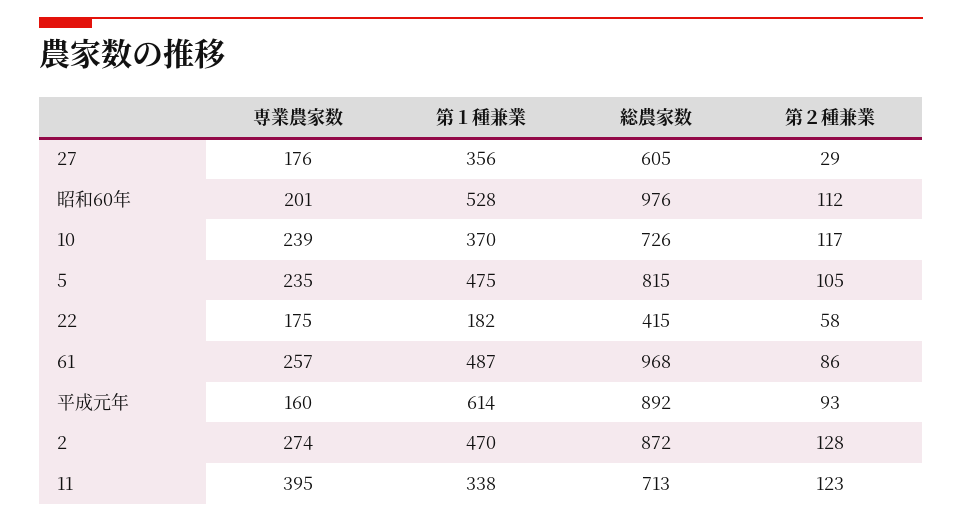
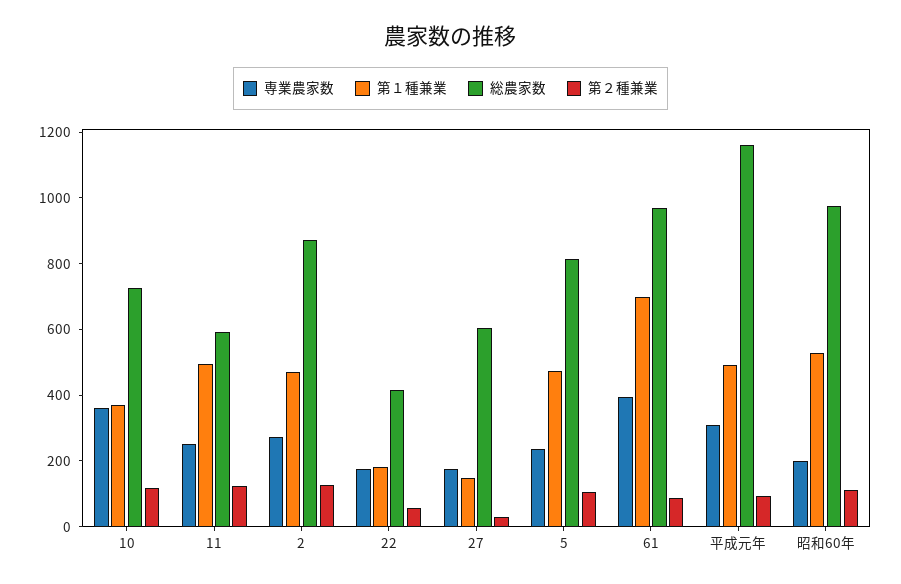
第１種兼業, 27: 356 -> 150
専業農家数, 10: 239 -> 350
専業農家数, 61: 257 -> 400
第１種兼業, 61: 487 -> 700
専業農家数, 平成元年: 160 -> 300
第１種兼業, 平成元年: 614 -> 500
総農家数, 平成元年: 892 -> 1150
専業農家数, 11: 395 -> 250
第１種兼業, 11: 338 -> 500
総農家数, 11: 713 -> 600

